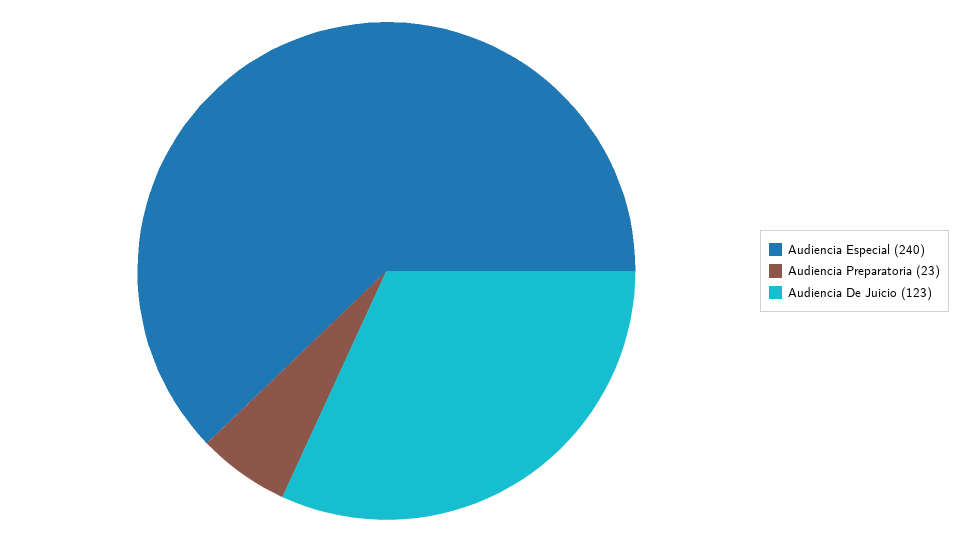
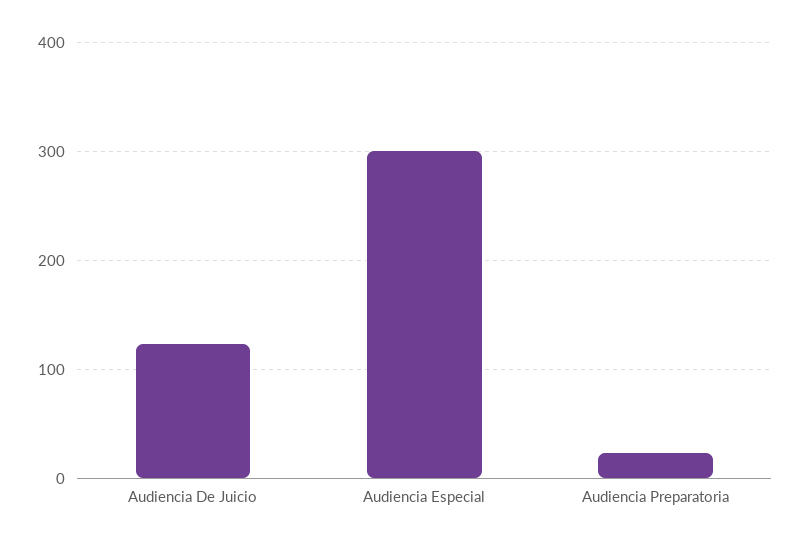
Audiencia Especial: 240 -> 300

